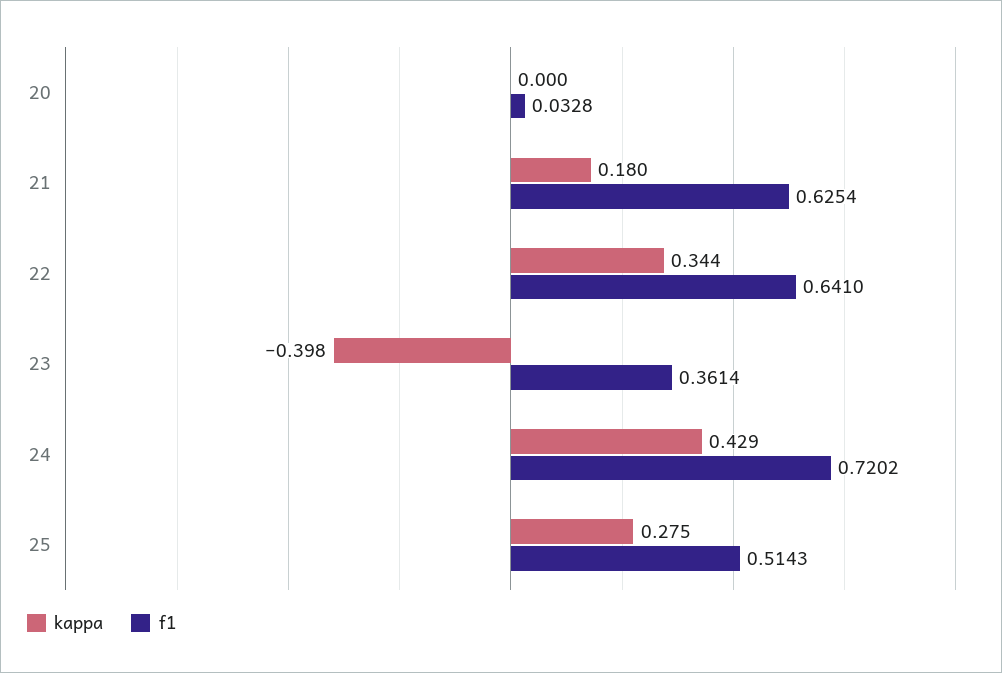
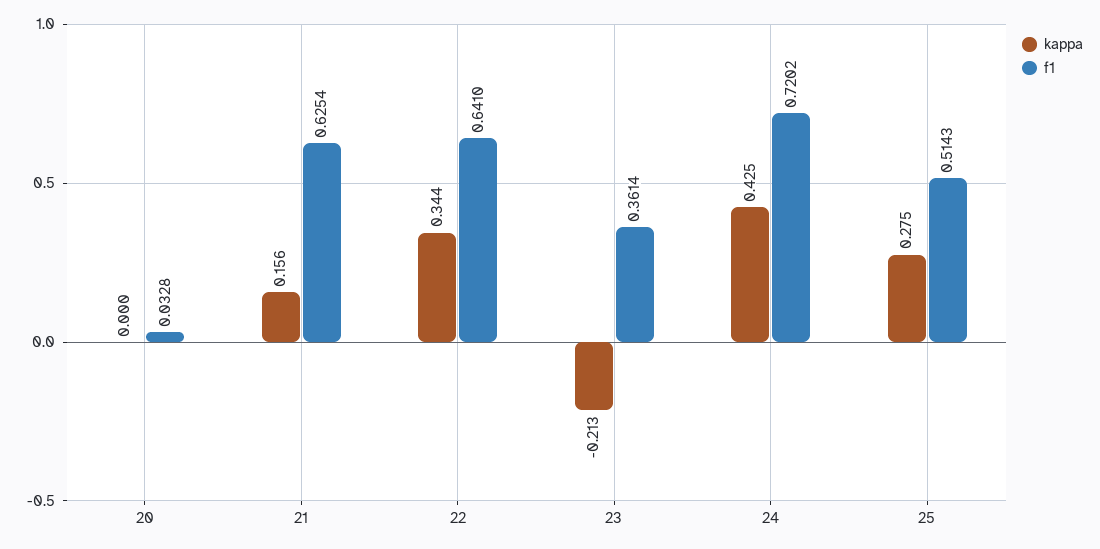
kappa, 21: 0.18 -> 0.156
kappa, 23: -0.398 -> -0.213
kappa, 24: 0.429 -> 0.425

